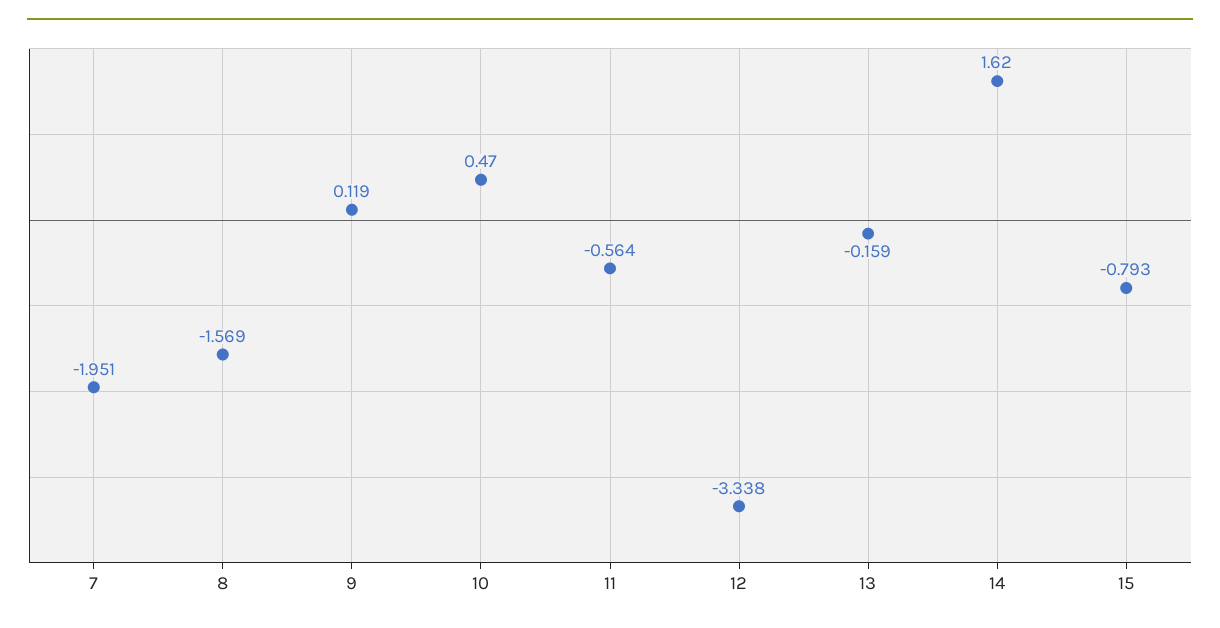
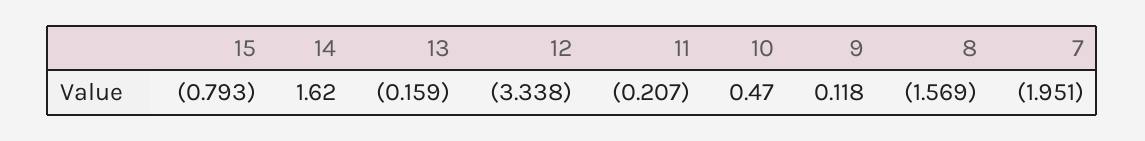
9: 0.119 -> 0.118
11: -0.564 -> -0.207

